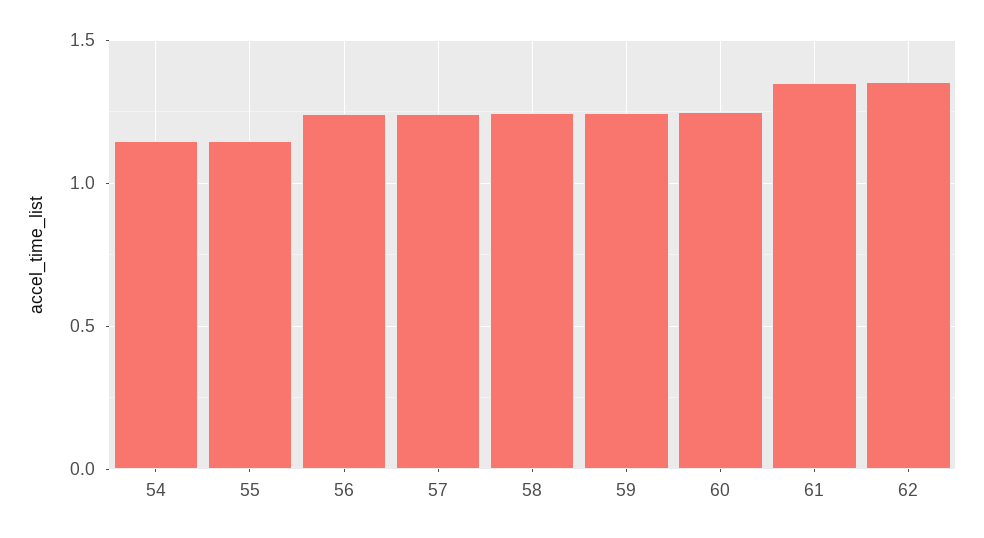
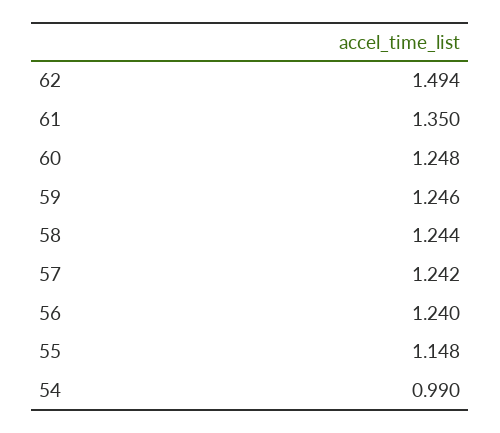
54: 1.15 -> 0.99
62: 1.35 -> 1.494

